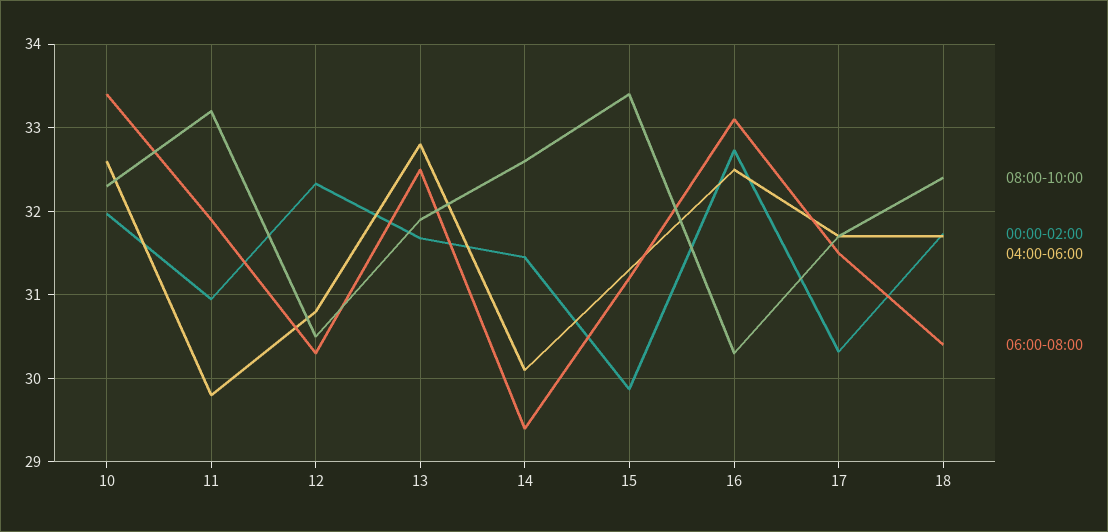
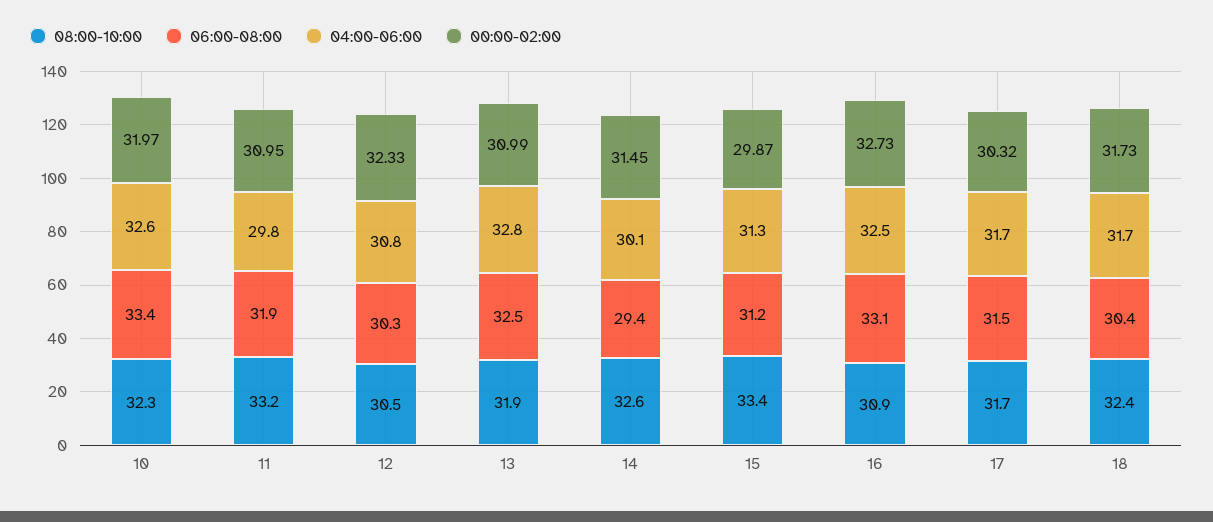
00:00-02:00, 13: 31.7 -> 30.99
08:00-10:00, 16: 30.3 -> 30.9

